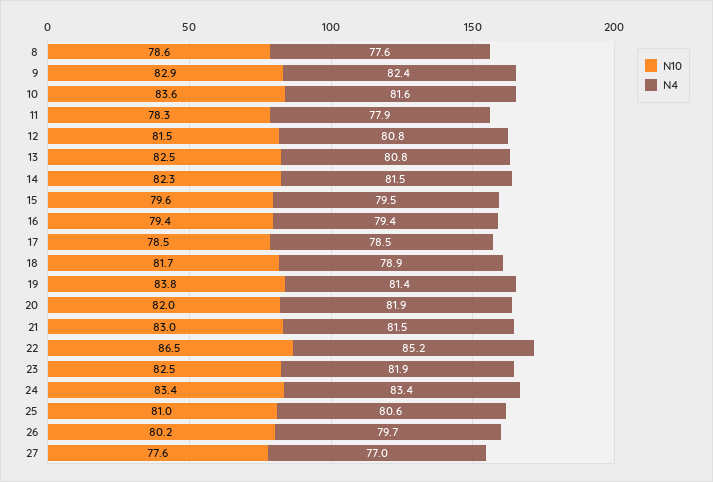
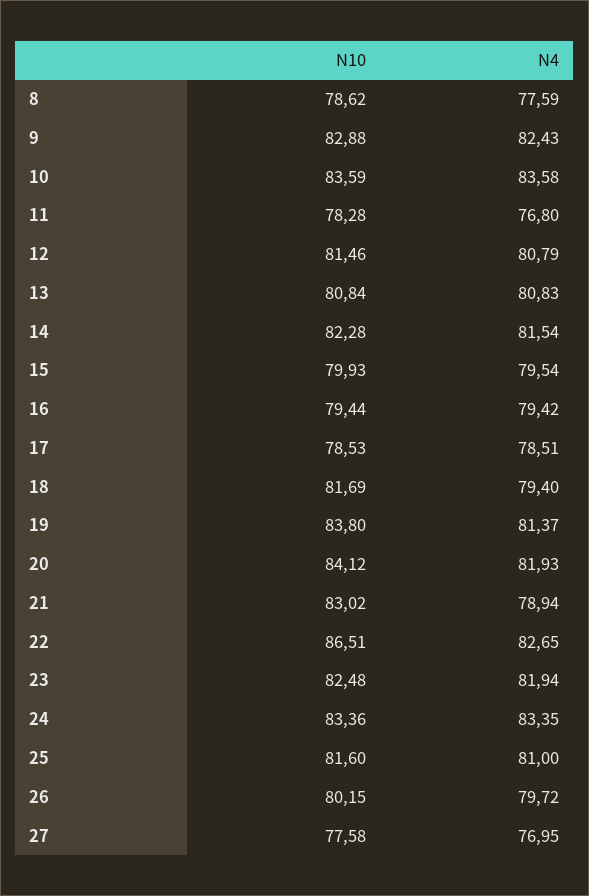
N4, 10: 81.6 -> 83.58
N4, 11: 77.9 -> 76.8
N10, 13: 82.5 -> 80.84
N10, 15: 79.6 -> 79.93
N4, 18: 78.9 -> 79.4
N10, 20: 82 -> 84.12
N4, 21: 81.5 -> 78.94
N4, 22: 85.2 -> 82.65
N10, 25: 81 -> 81.6
N4, 25: 80.6 -> 81

